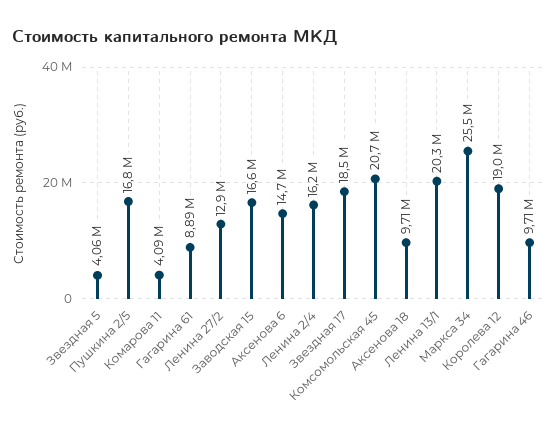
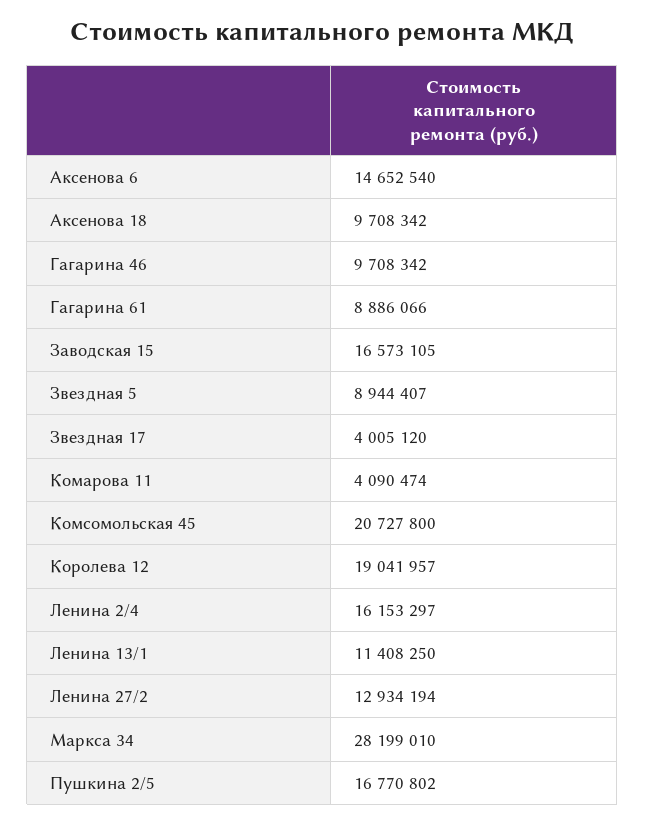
Звездная 5: 4060000 -> 8944407
Звездная 17: 18500000 -> 4005120
Ленина 13/1: 20300000 -> 11408250
Маркса 34: 25500000 -> 28199010

